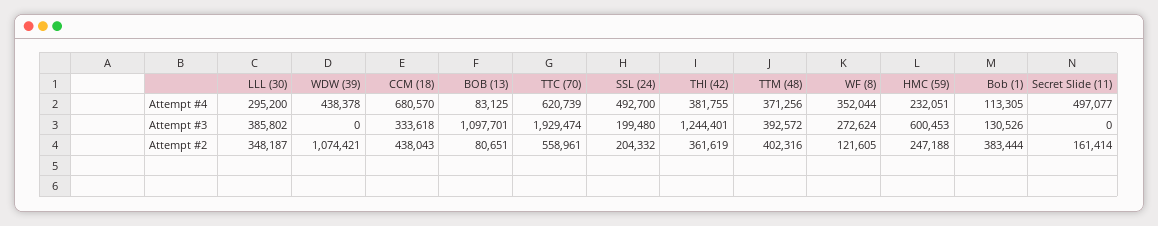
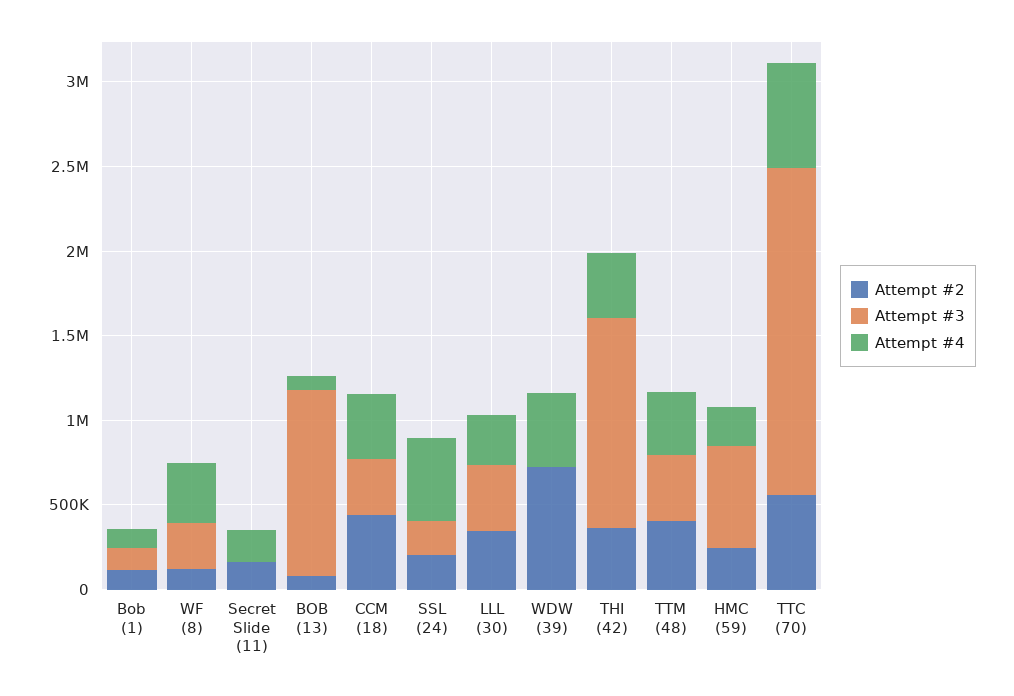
Attempt #4, CCM (18): 680570 -> 400000
Attempt #4, Secret Slide (11): 497077 -> 200000
Attempt #2, WDW (39): 1074421 -> 700000
Attempt #2, Bob (1): 383444 -> 100000

